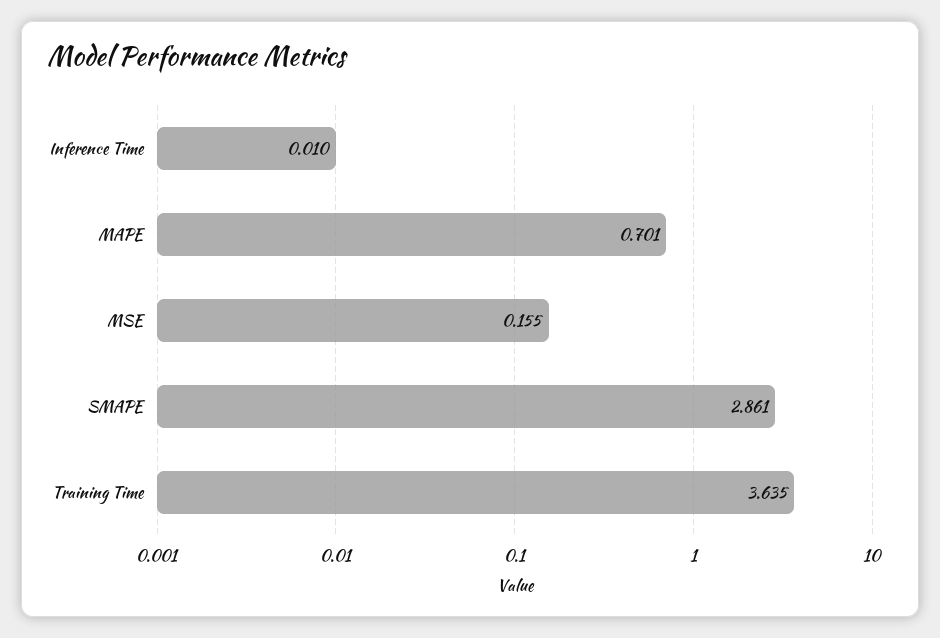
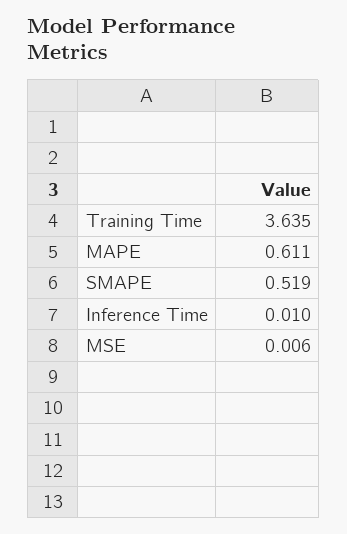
MAPE: 0.701 -> 0.611
MSE: 0.155 -> 0.006
SMAPE: 2.861 -> 0.519

